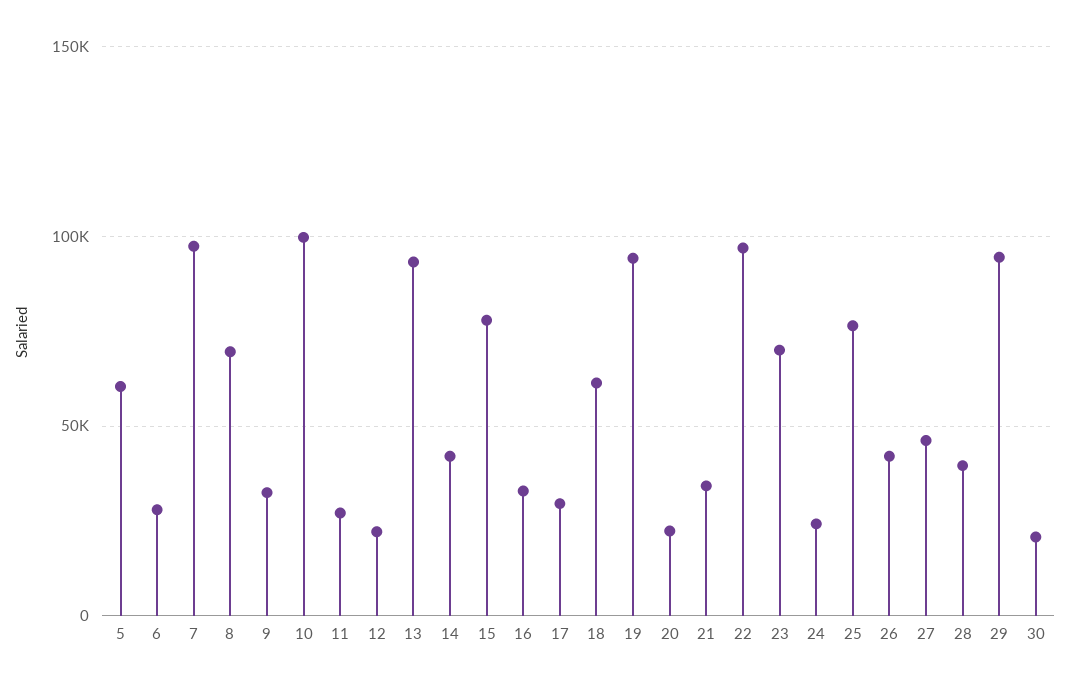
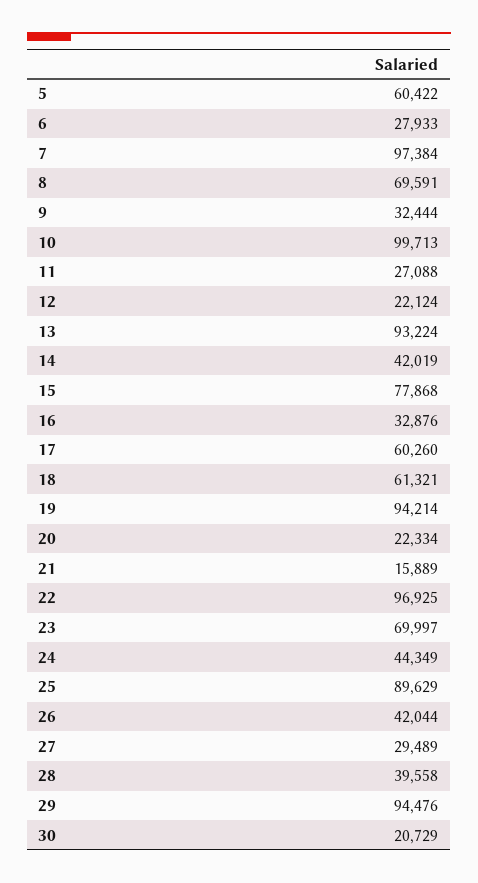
17: 30000 -> 60260
21: 35000 -> 15889
24: 25000 -> 44349
25: 75000 -> 89629
27: 45000 -> 29489

